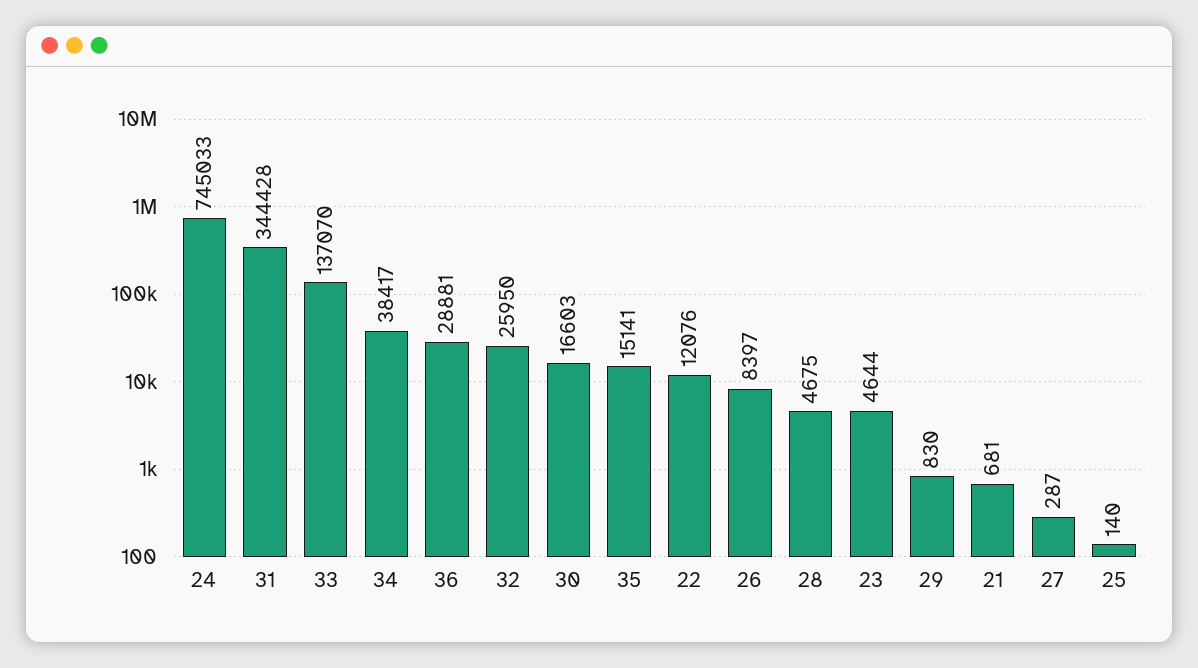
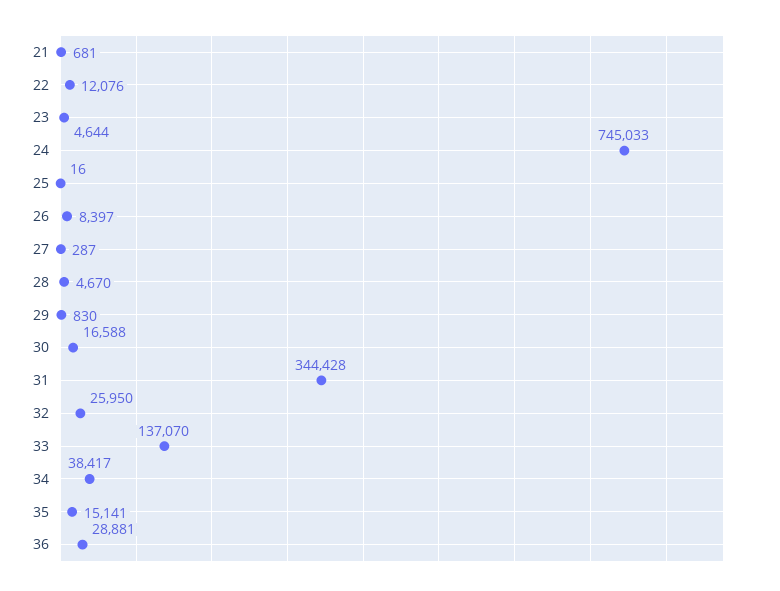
30: 16603 -> 16588
28: 4675 -> 4670
25: 140 -> 16

